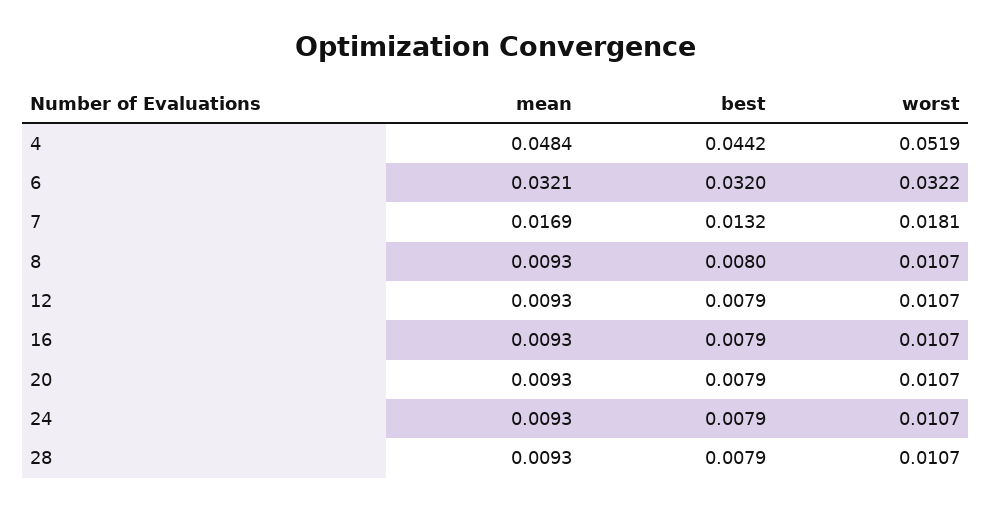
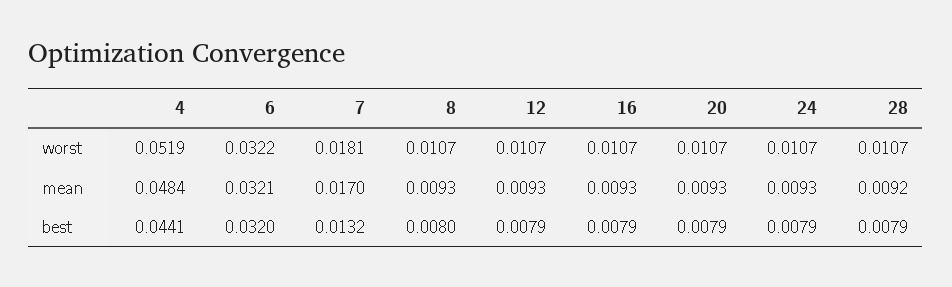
best, 4: 0.0442 -> 0.0441
mean, 7: 0.0169 -> 0.017
mean, 28: 0.0093 -> 0.0092

